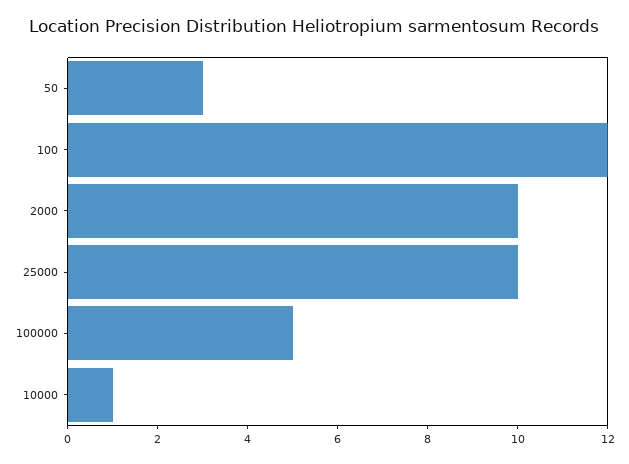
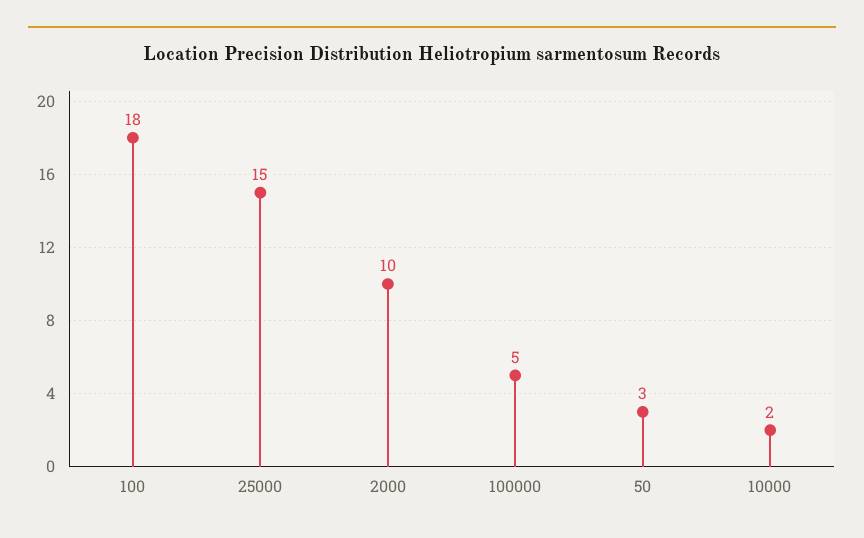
100: 12 -> 18
25000: 10 -> 15
10000: 1 -> 2

